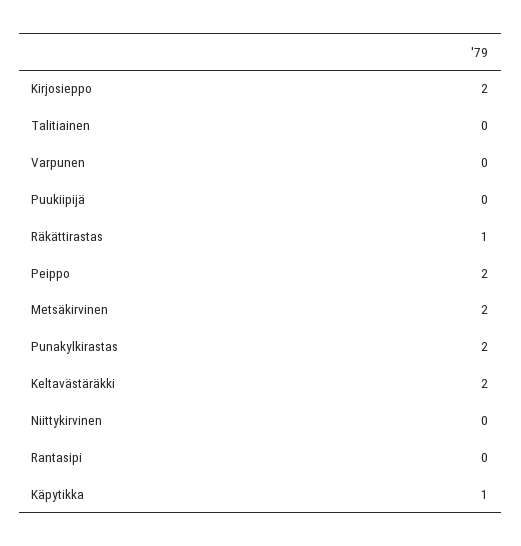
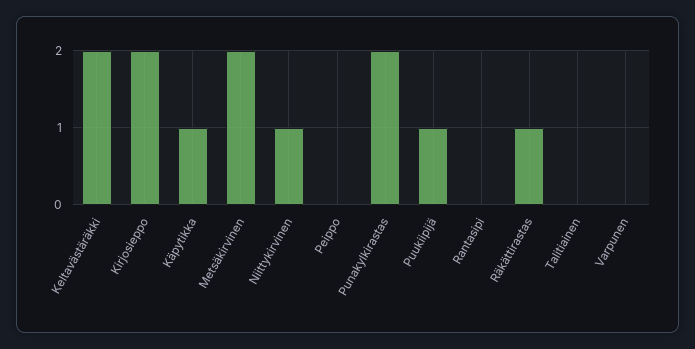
Puukiipijä: 0 -> 1
Peippo: 2 -> 0
Niittykirvinen: 0 -> 1

